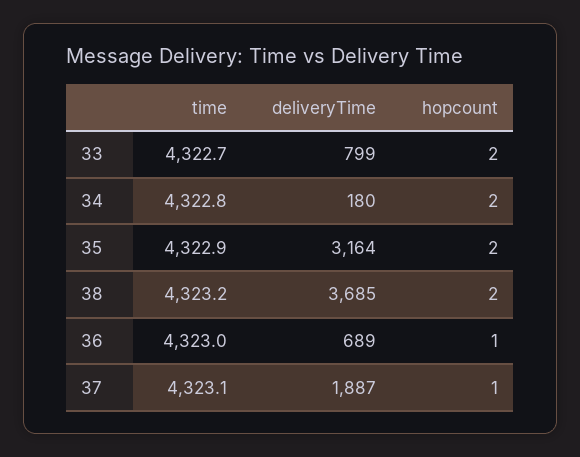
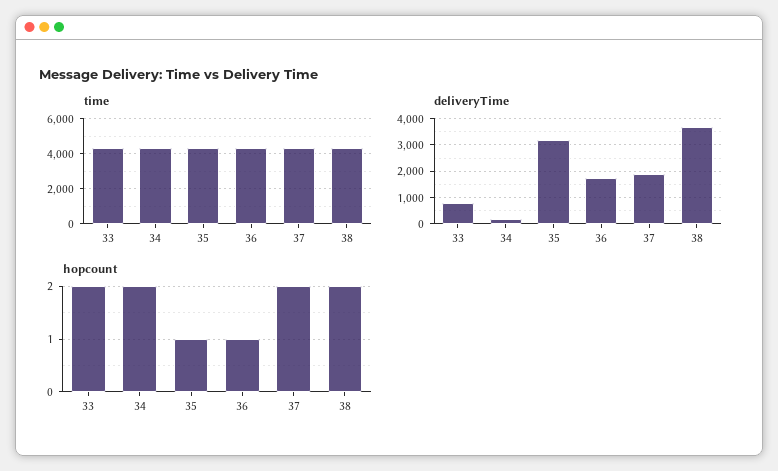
hopcount, 35: 2 -> 1
deliveryTime, 36: 689 -> 1750
hopcount, 37: 1 -> 2

